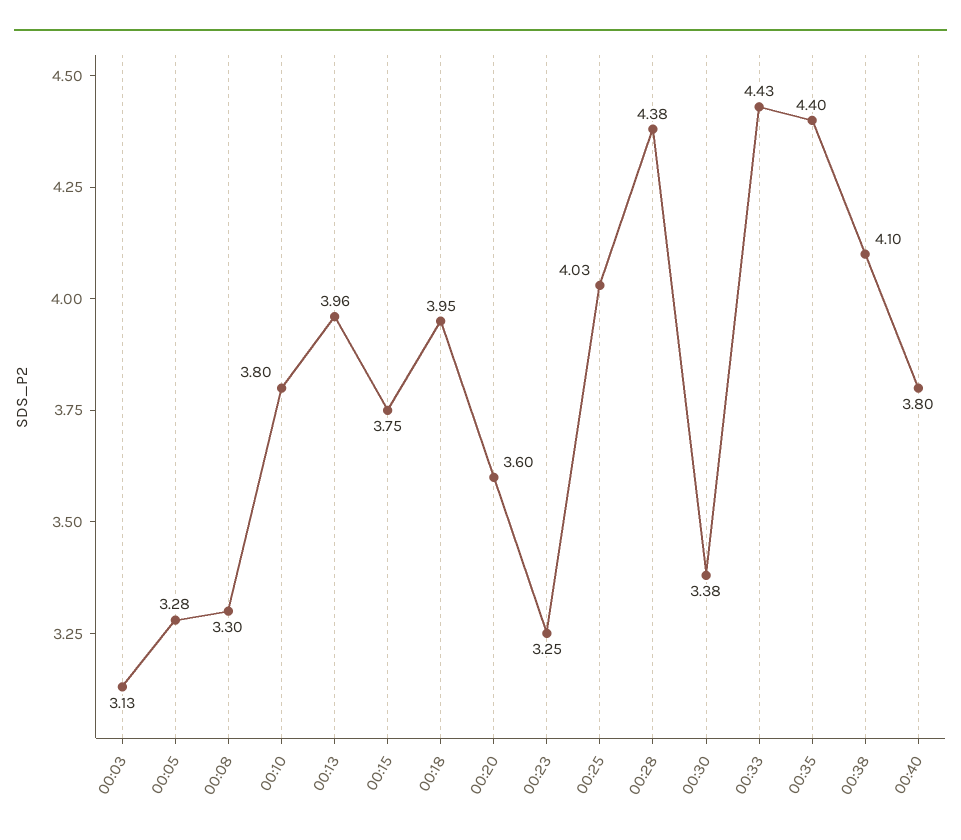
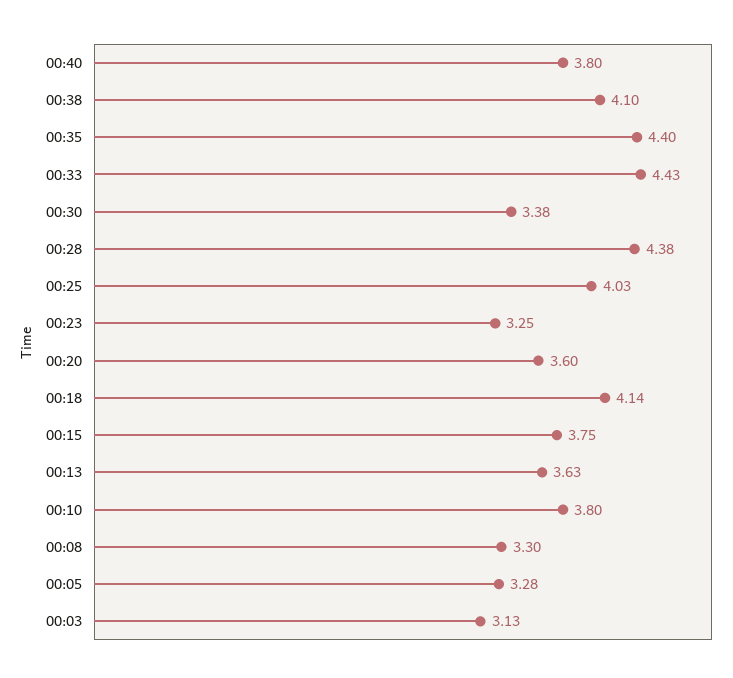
00:13: 3.96 -> 3.63
00:18: 3.95 -> 4.14

